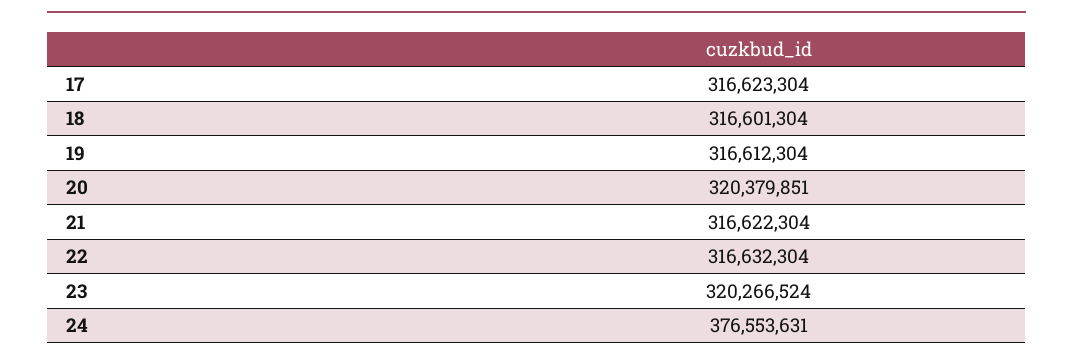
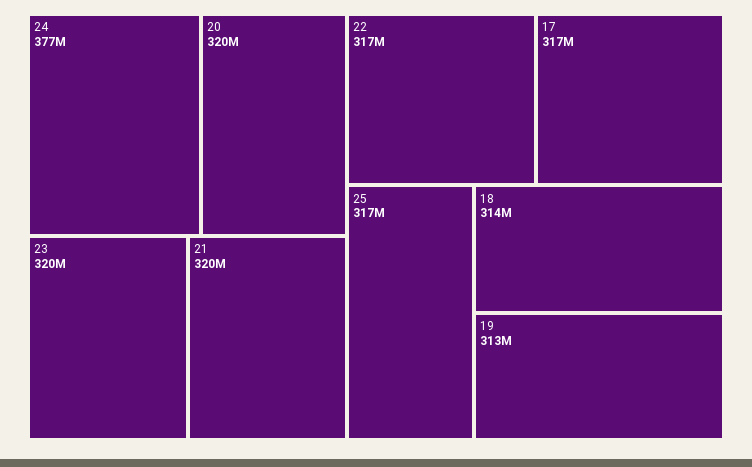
18: 316601304 -> 314000000
19: 316612304 -> 313000000
21: 316622304 -> 320000000
25: none -> 317000000

